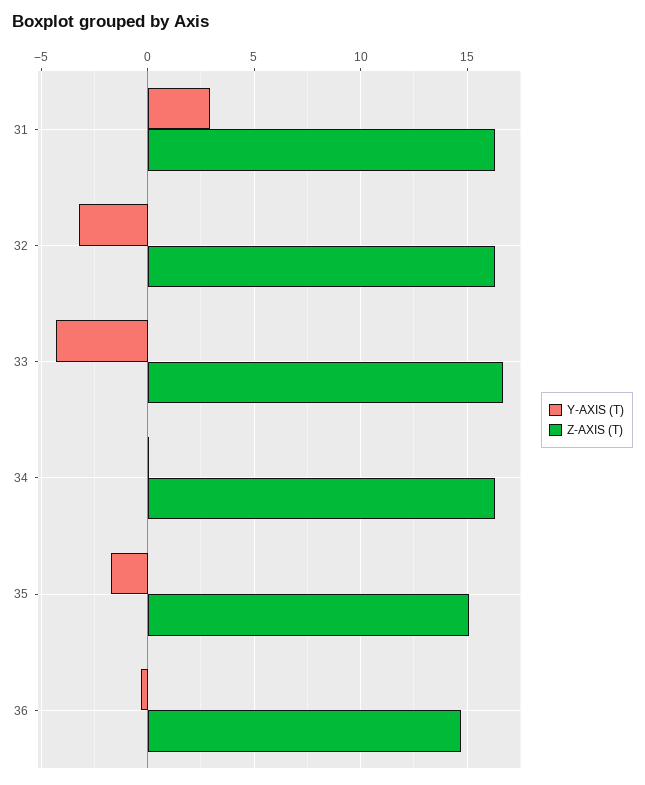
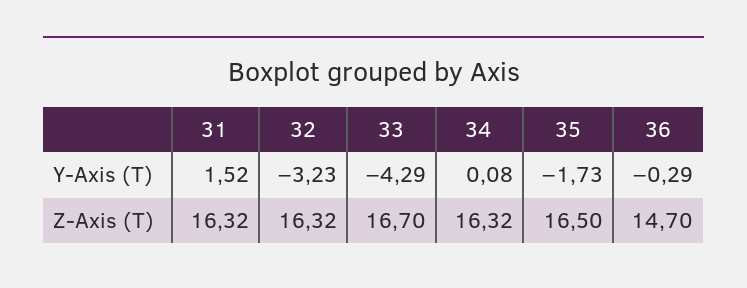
Y-AXIS (T), 31: 3 -> 1.52
Z-AXIS (T), 35: 15 -> 16.5

